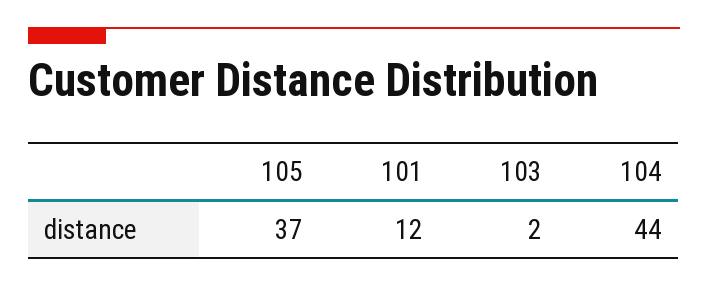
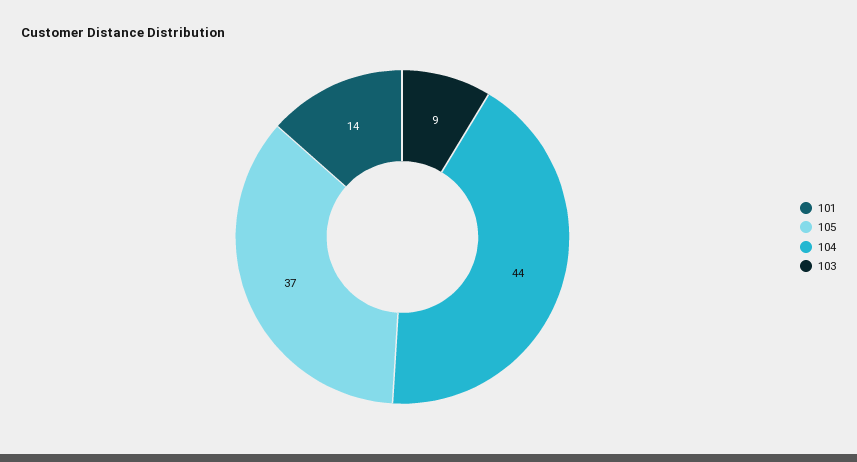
101: 12 -> 14
103: 2 -> 9

